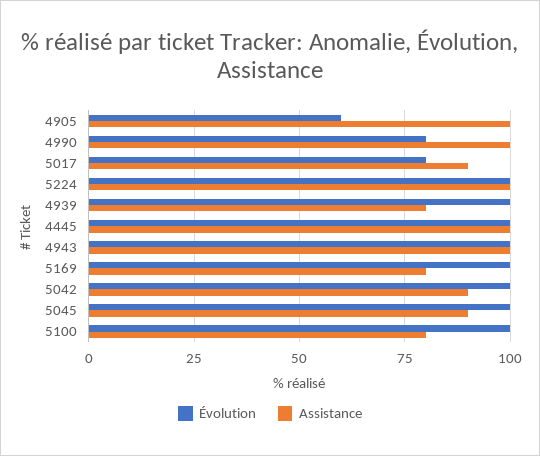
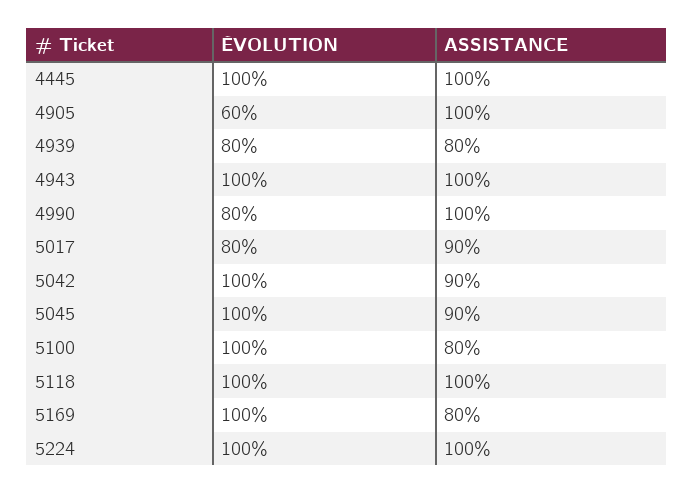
Évolution, 4939: 100 -> 80
Évolution, 5118: none -> 100
Assistance, 5118: none -> 100

